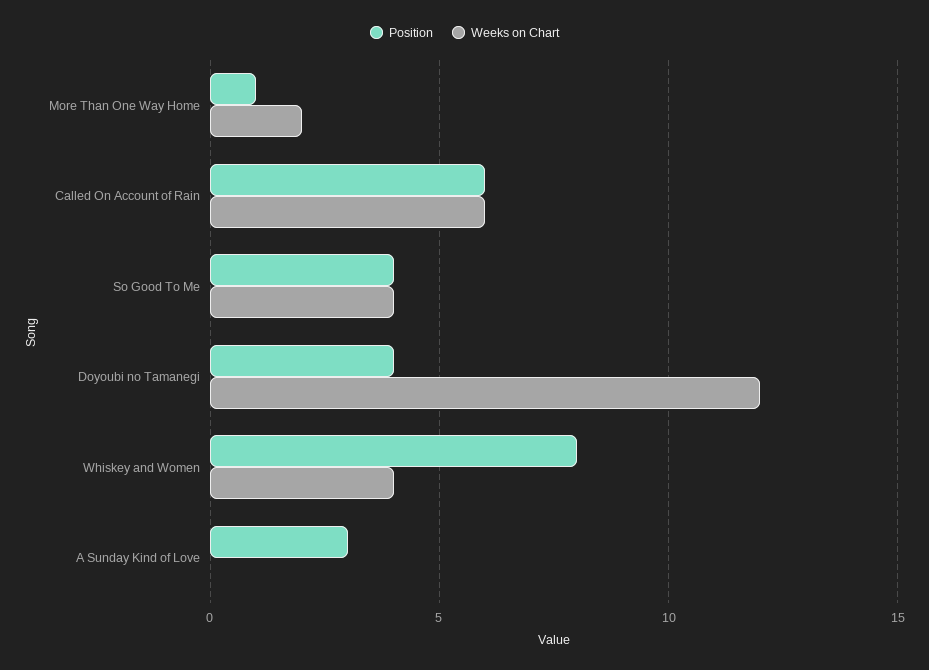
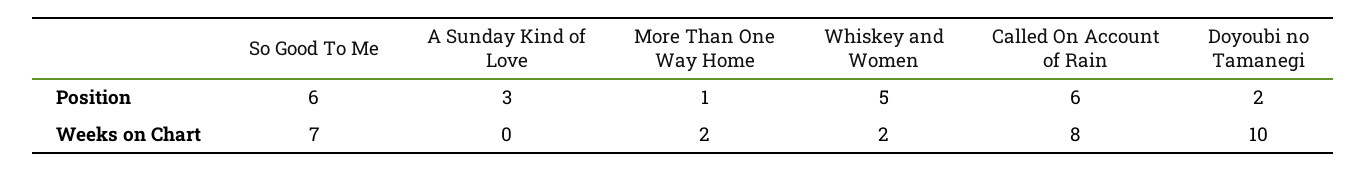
Weeks on Chart, Called On Account of Rain: 6 -> 8
Position, So Good To Me: 4 -> 6
Weeks on Chart, So Good To Me: 4 -> 7
Position, Doyoubi no Tamanegi: 4 -> 2
Weeks on Chart, Doyoubi no Tamanegi: 12 -> 10
Position, Whiskey and Women: 8 -> 5
Weeks on Chart, Whiskey and Women: 4 -> 2

